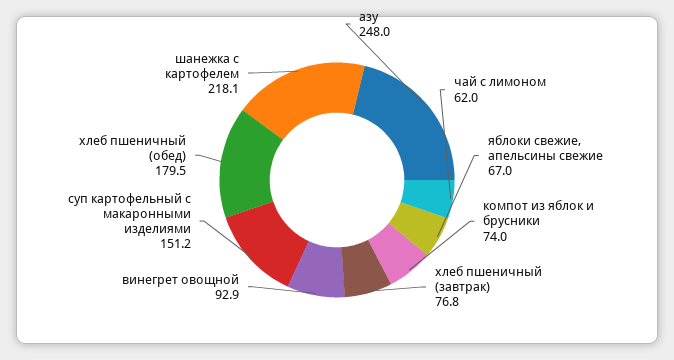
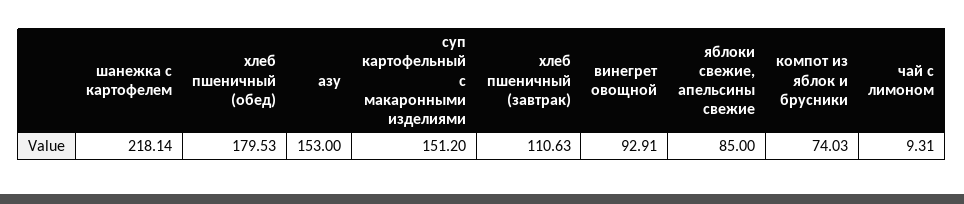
азу: 248 -> 153
чай с лимоном: 62 -> 9.31
яблоки свежие, апельсины свежие: 67 -> 85
хлеб пшеничный (завтрак): 76.8 -> 110.63

